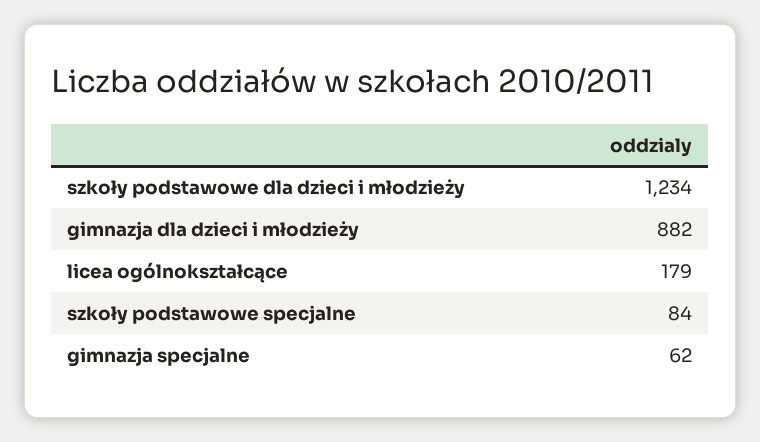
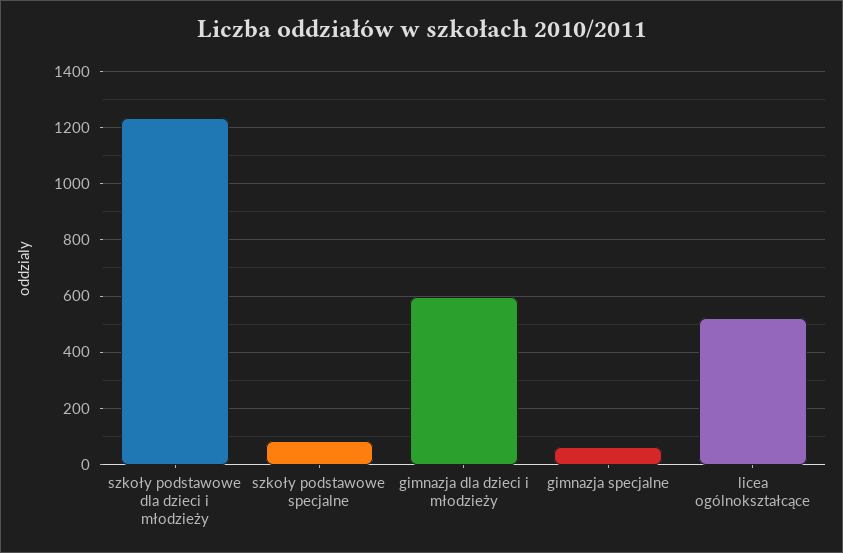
gimnazja dla dzieci i młodzieży: 882 -> 600
licea ogólnokształcące: 179 -> 525

